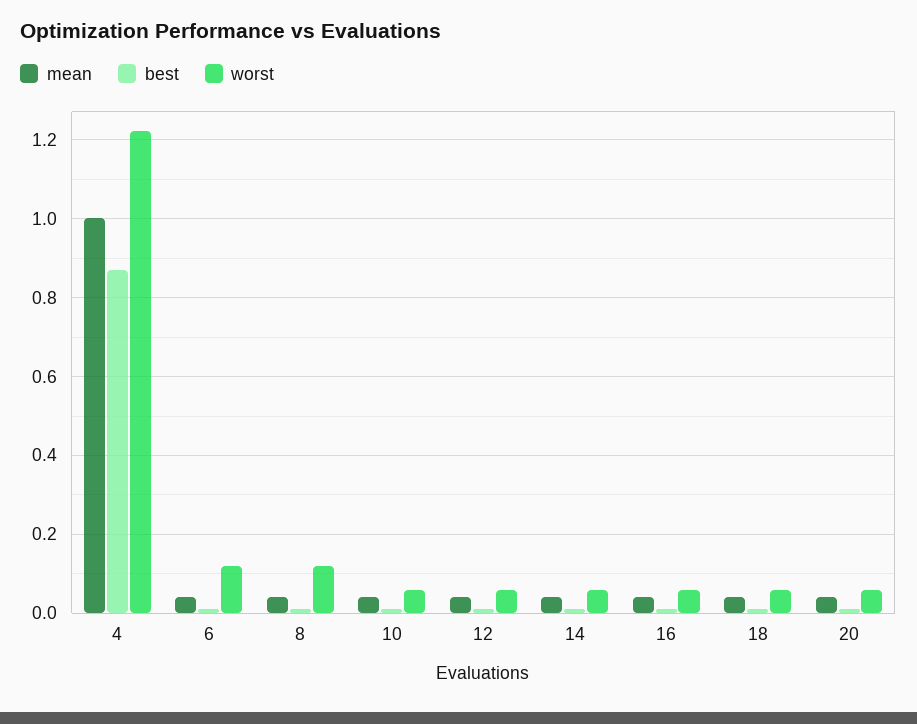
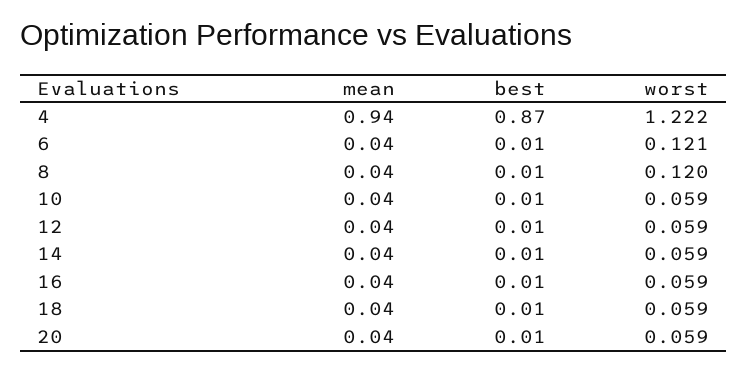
mean, 4: 1 -> 0.94

